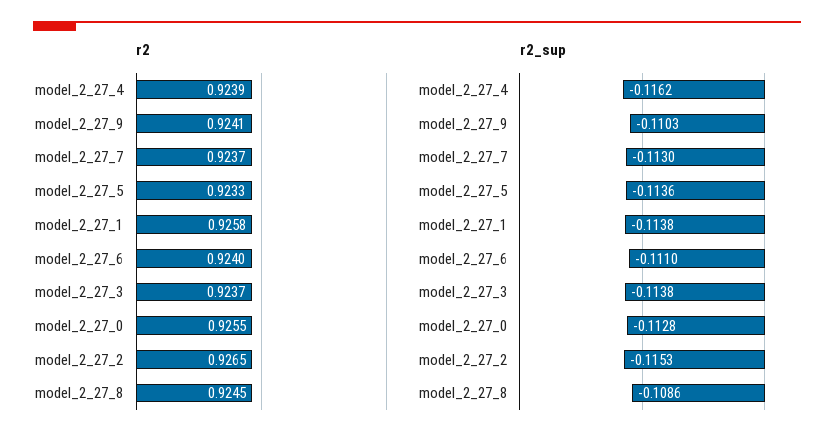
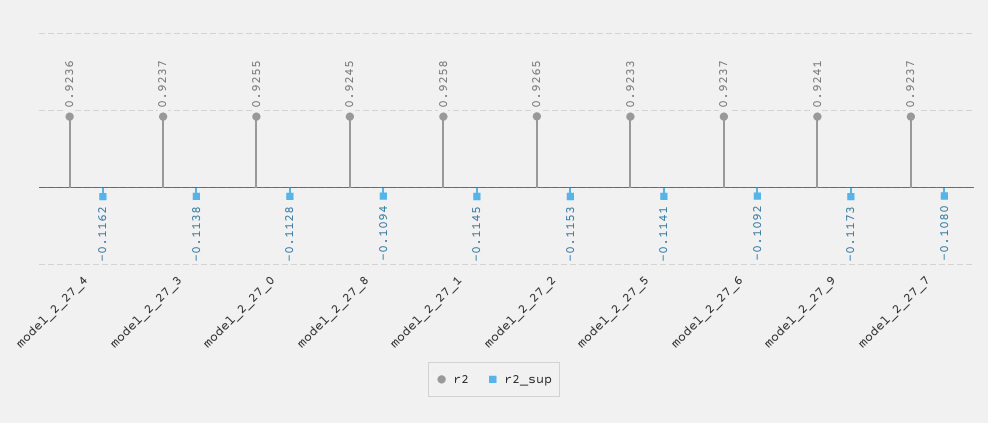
r2, model_2_27_4: 0.9239 -> 0.9236
r2, model_2_27_6: 0.924 -> 0.9237
r2_sup, model_2_27_9: -0.1103 -> -0.1173
r2_sup, model_2_27_7: -0.113 -> -0.108
r2_sup, model_2_27_5: -0.1136 -> -0.1141
r2_sup, model_2_27_1: -0.1138 -> -0.1145
r2_sup, model_2_27_6: -0.111 -> -0.1092
r2_sup, model_2_27_8: -0.1086 -> -0.1094

